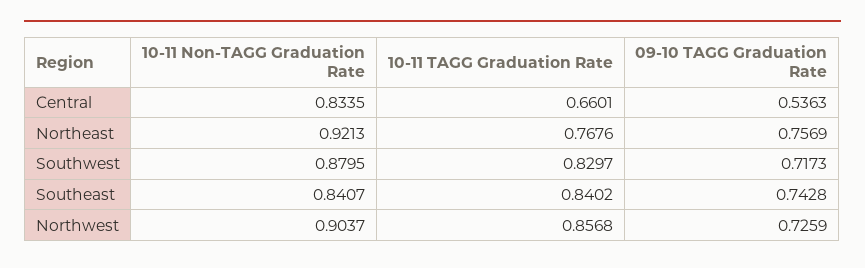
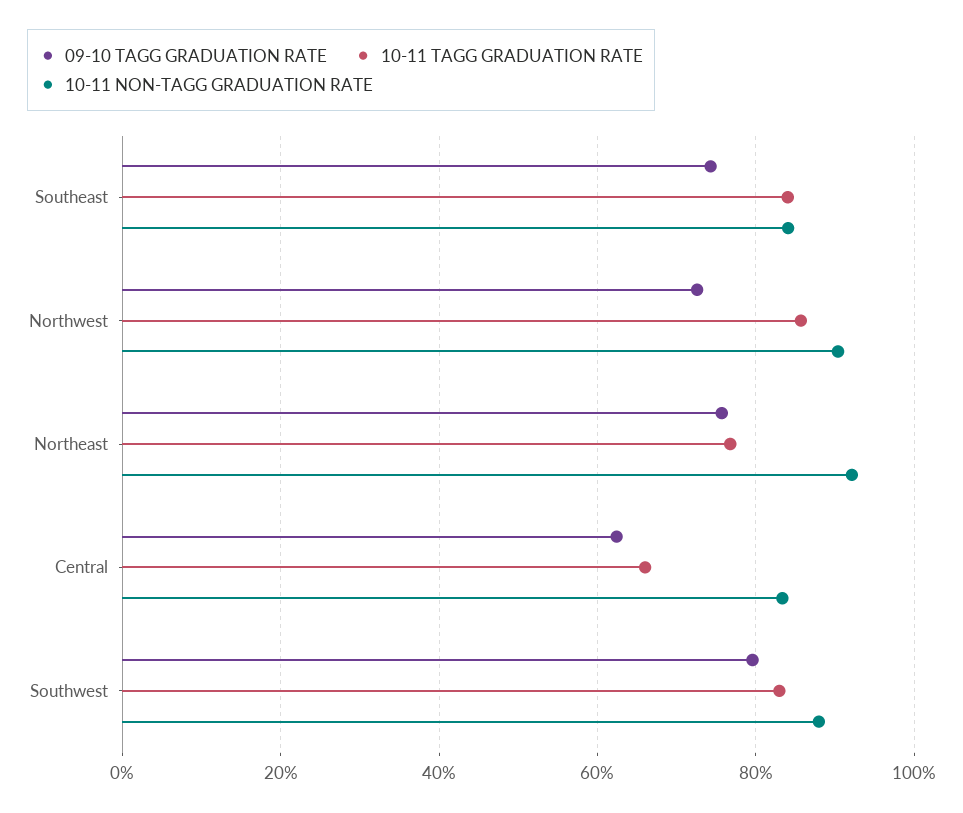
09-10 TAGG Graduation Rate, Central: 0.5363 -> 0.62
09-10 TAGG Graduation Rate, Southwest: 0.7173 -> 0.8

